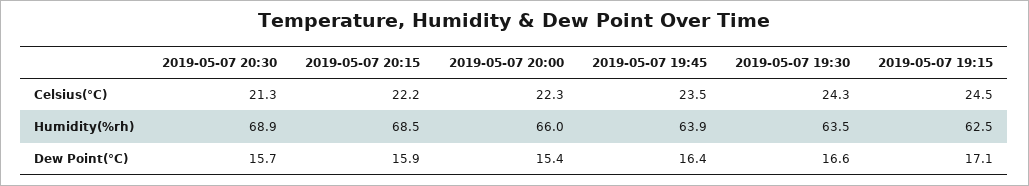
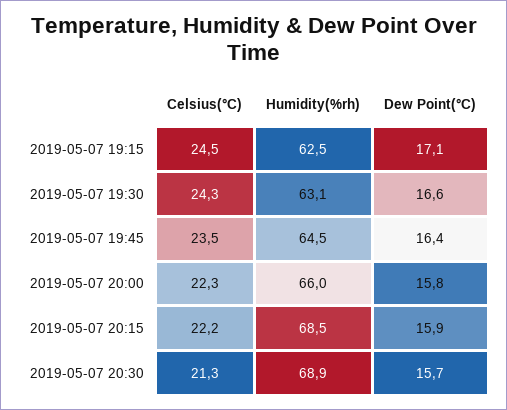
2019-05-07 19:45, Humidity(%rh): 63.9 -> 64.5
2019-05-07 19:30, Humidity(%rh): 63.5 -> 63.1
2019-05-07 20:00, Dew Point(°C): 15.4 -> 15.8

